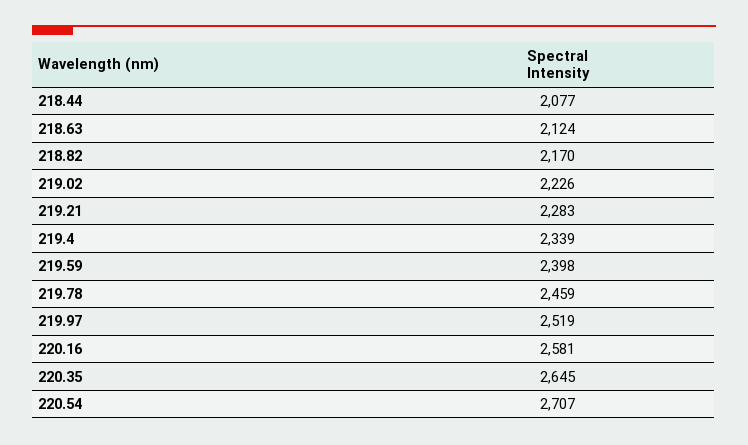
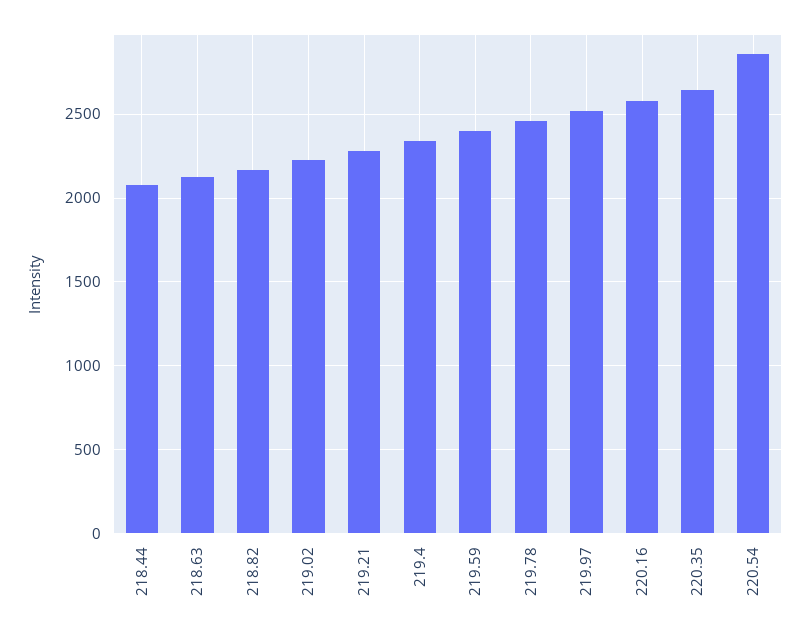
220.54: 2707 -> 2850

